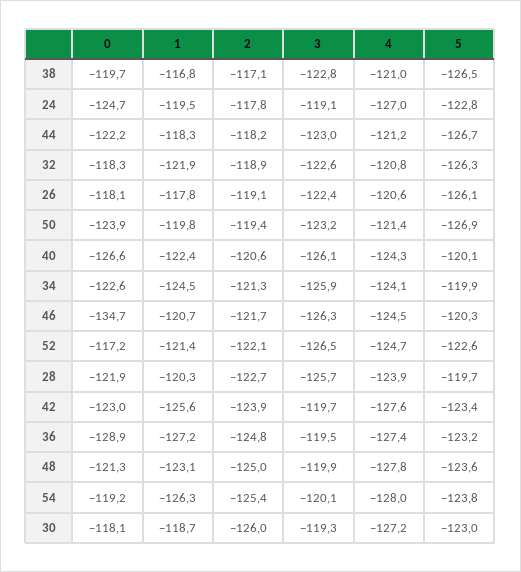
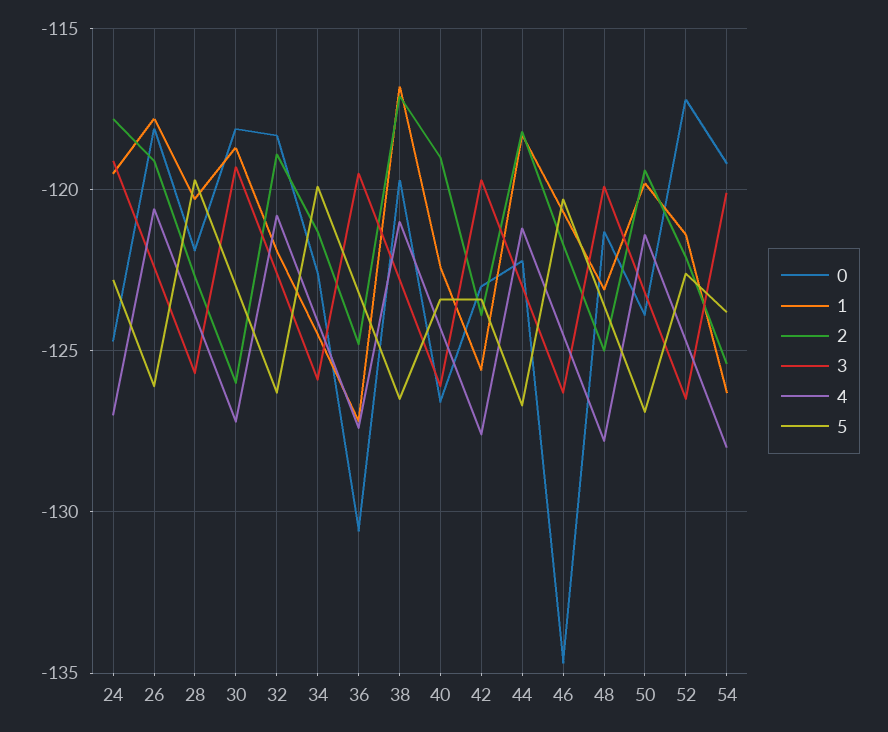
2, 40: -120.6 -> -119
5, 40: -120.1 -> -123.5
0, 36: -128.9 -> -130.5

